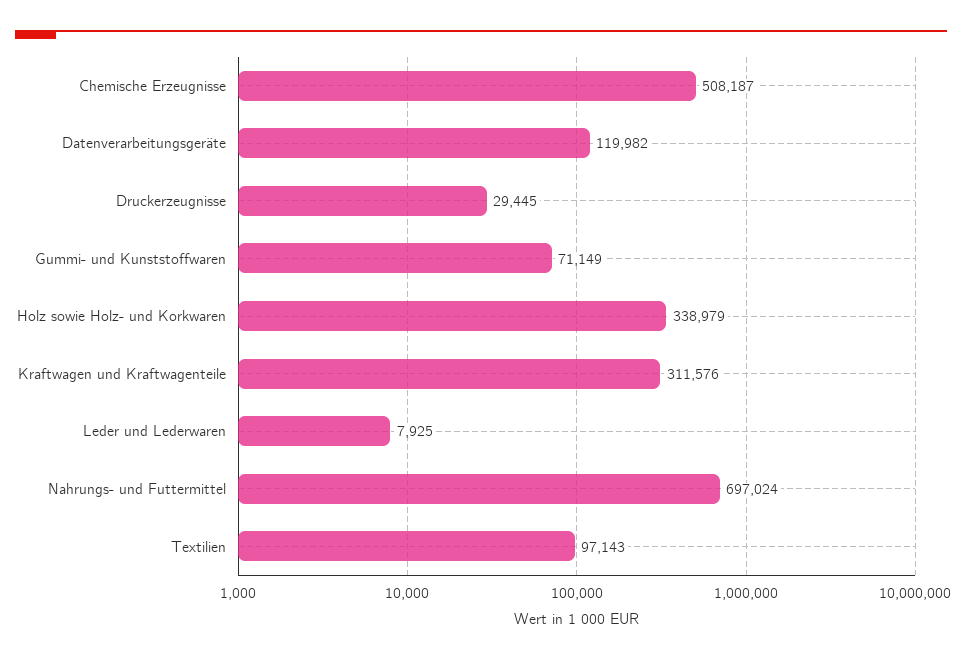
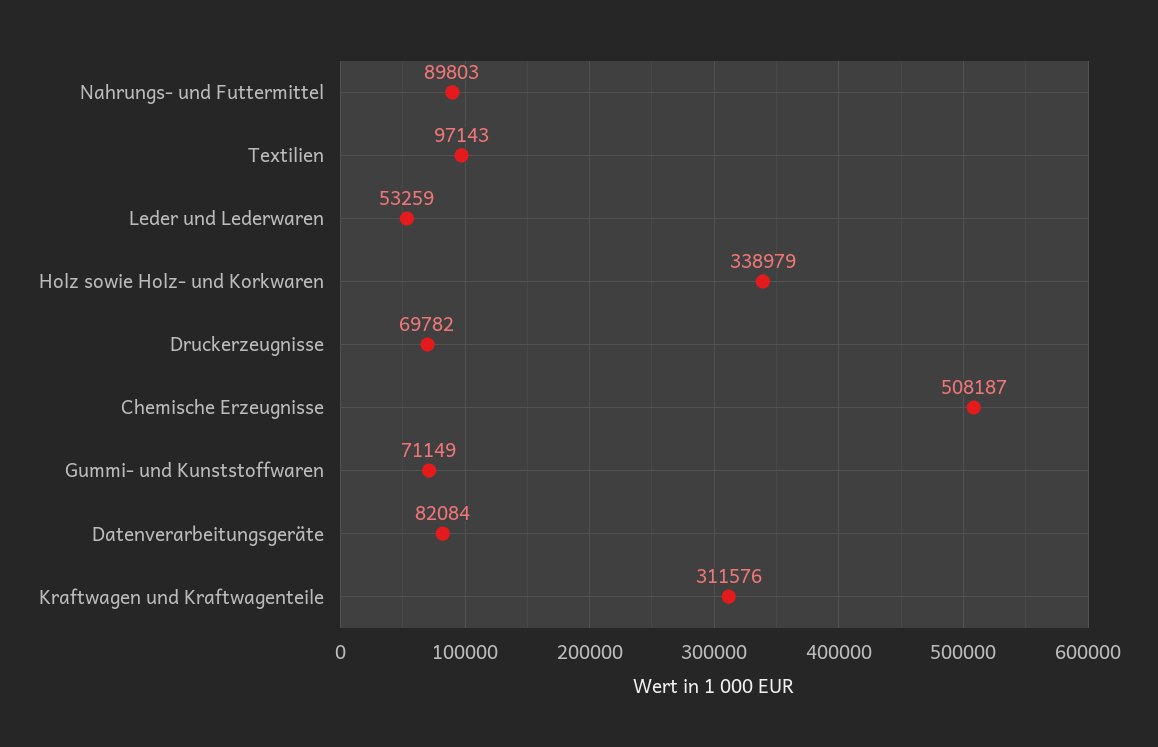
Datenverarbeitungsgeräte: 119982 -> 82084
Druckerzeugnisse: 29445 -> 69782
Leder und Lederwaren: 7925 -> 53259
Nahrungs- und Futtermittel: 697024 -> 89803

